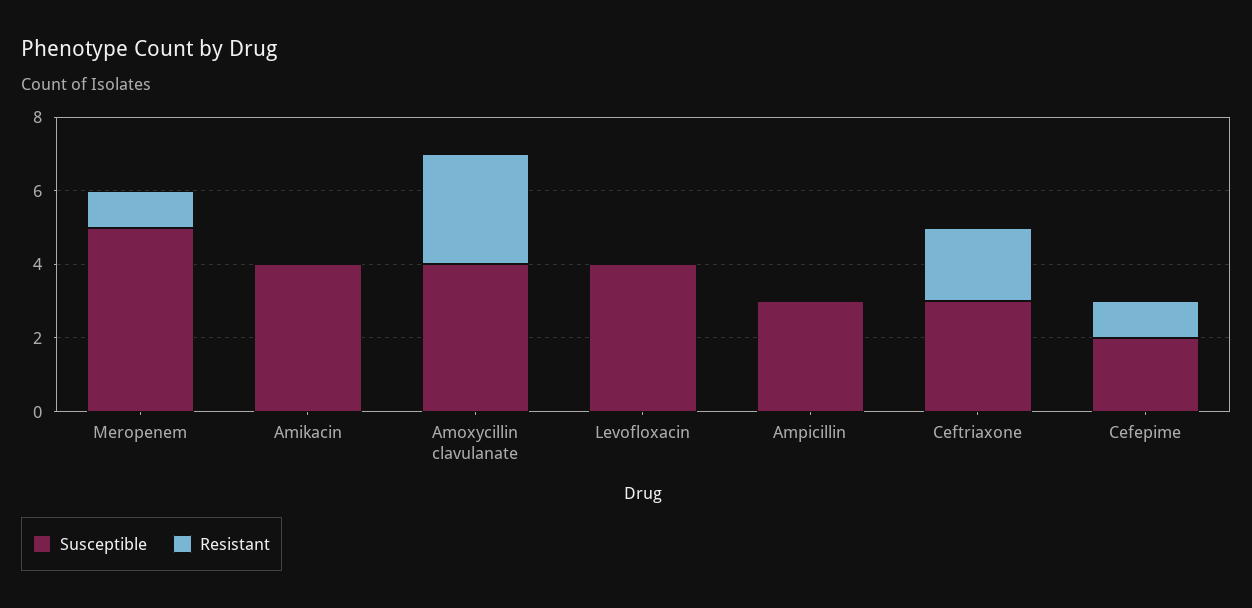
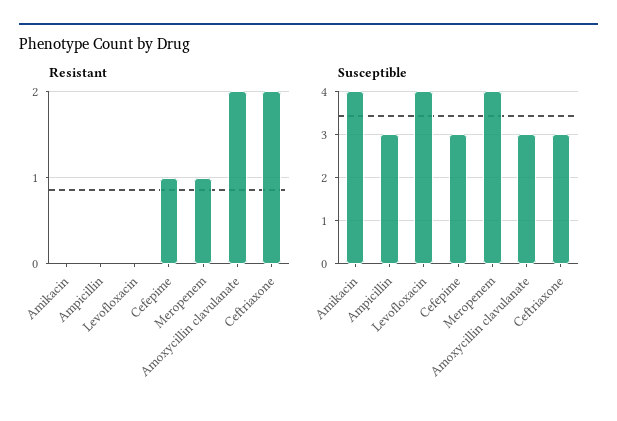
Susceptible, Meropenem: 5 -> 4
Susceptible, Amoxycillin clavulanate: 4 -> 3
Resistant, Amoxycillin clavulanate: 3 -> 2
Susceptible, Cefepime: 2 -> 3

